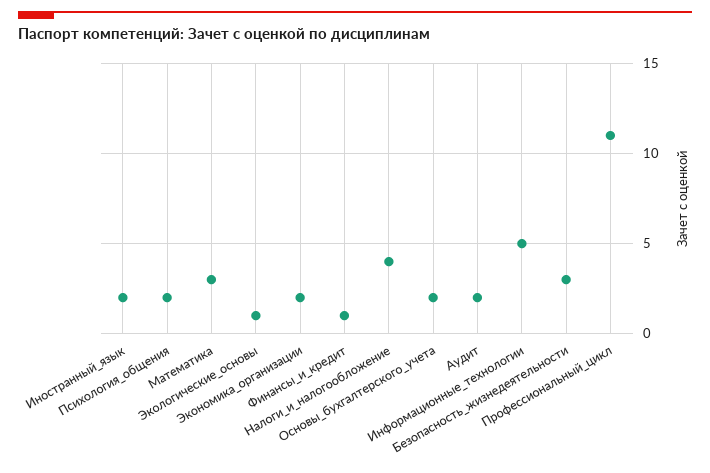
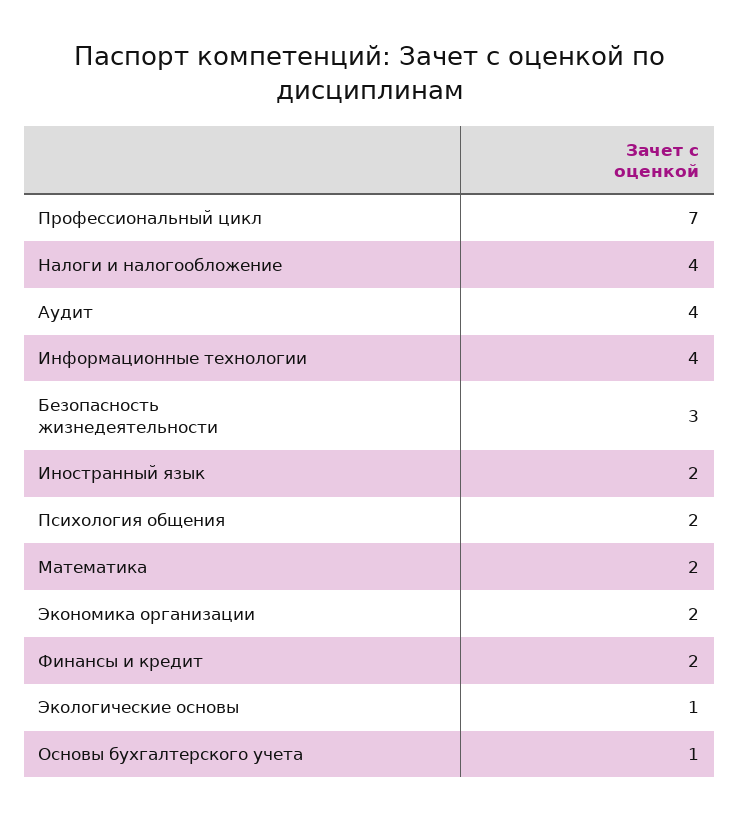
Математика: 3 -> 2
Финансы_и_кредит: 1 -> 2
Основы_бухгалтерского_учета: 2 -> 1
Аудит: 2 -> 4
Информационные_технологии: 5 -> 4
Профессиональный_цикл: 11 -> 7

